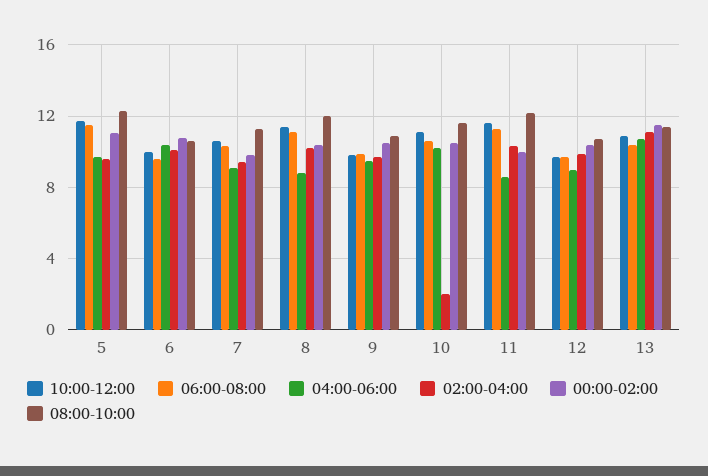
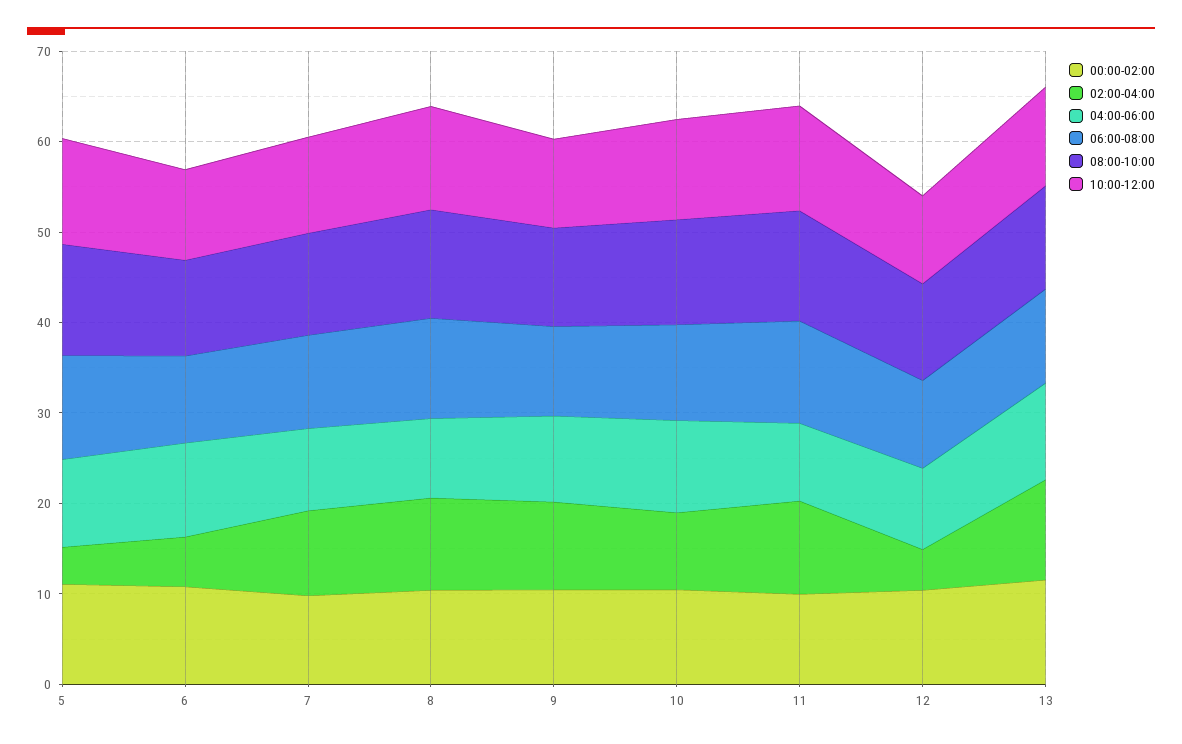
02:00-04:00, 5: 9.5 -> 4
02:00-04:00, 6: 10 -> 6
02:00-04:00, 10: 2 -> 8
02:00-04:00, 12: 10 -> 4

